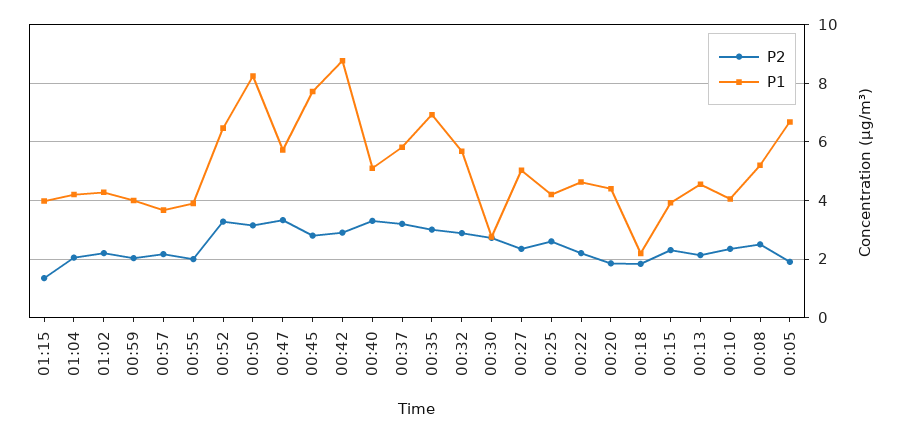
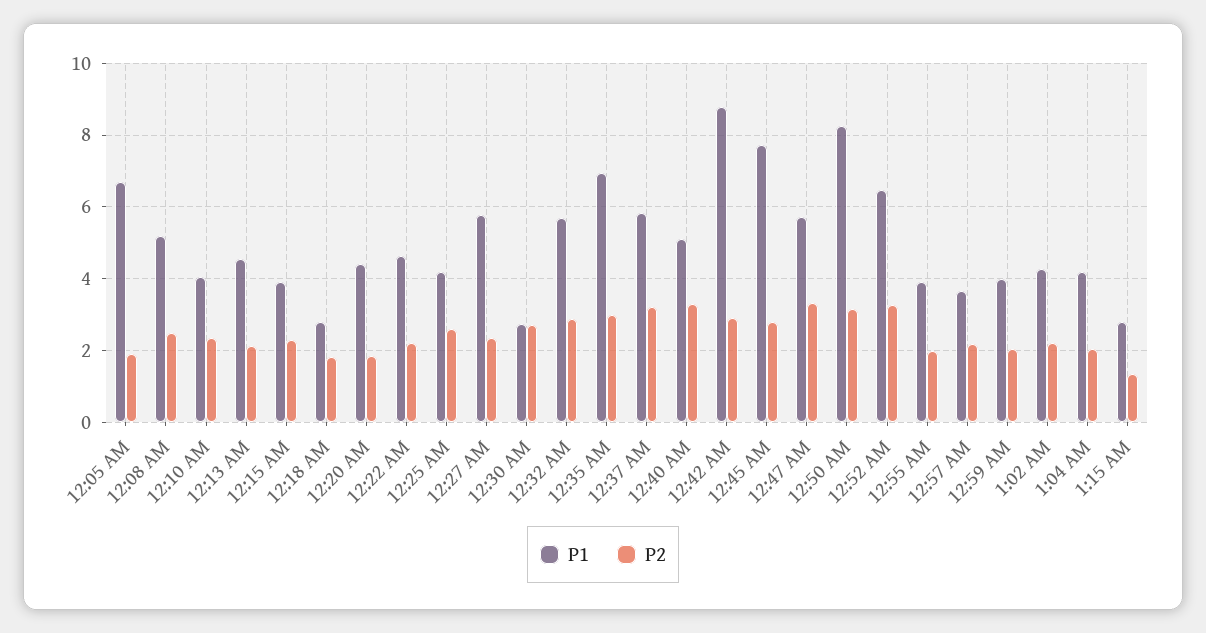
P1, 01:15: 4 -> 2.8
P1, 00:27: 5 -> 5.8
P1, 00:18: 2.25 -> 2.8

